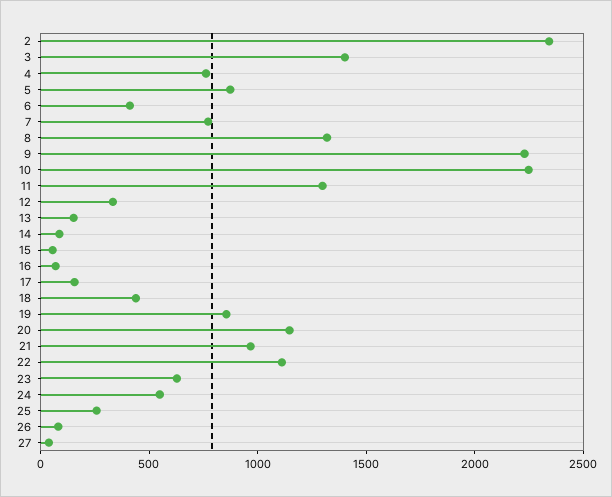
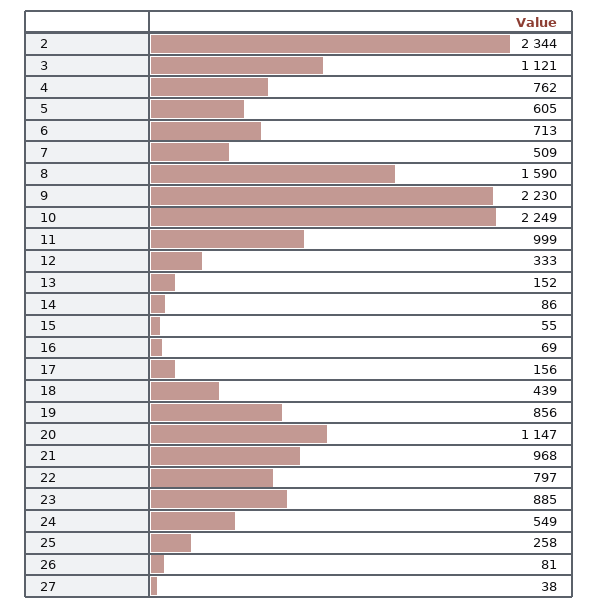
3: 1400 -> 1121
5: 900 -> 605
6: 400 -> 713
7: 800 -> 509
8: 1300 -> 1590
11: 1300 -> 999
22: 1100 -> 797
23: 600 -> 885

